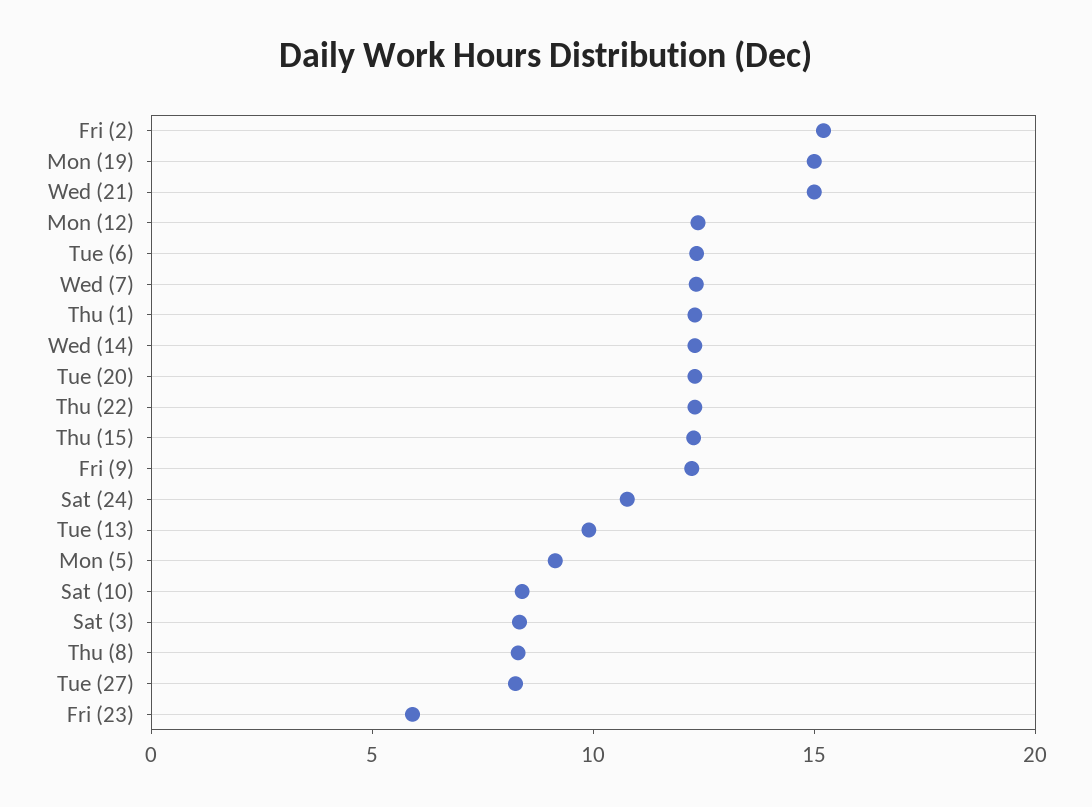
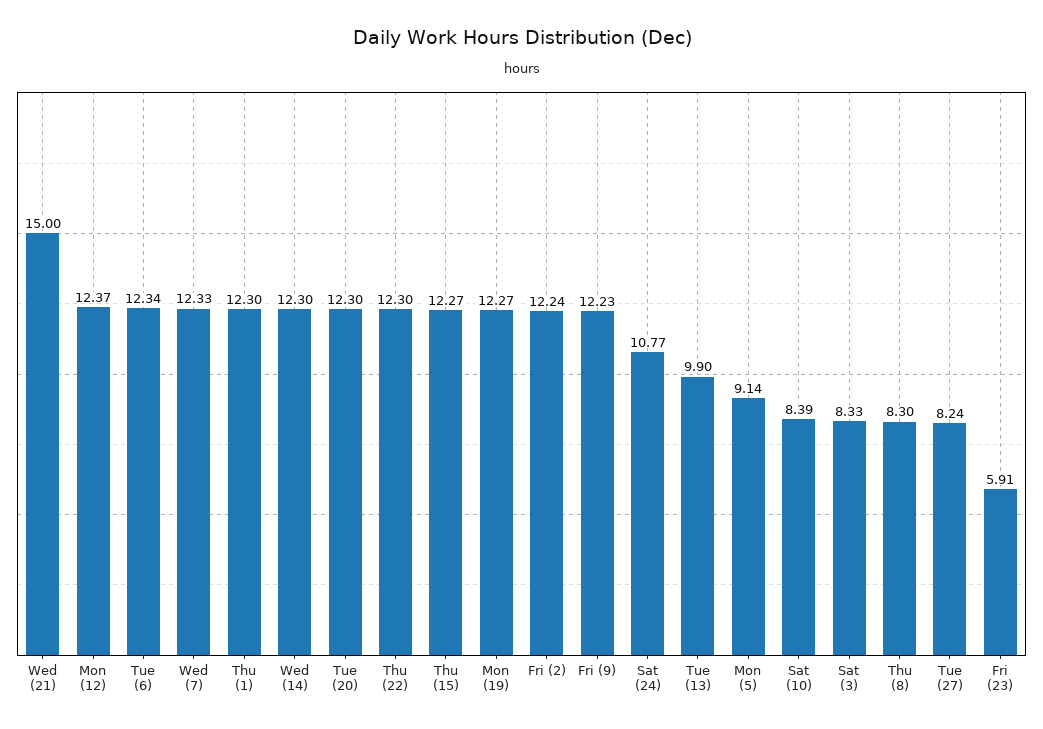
Fri (2): 15 -> 12.24
Mon (19): 15 -> 12.27

